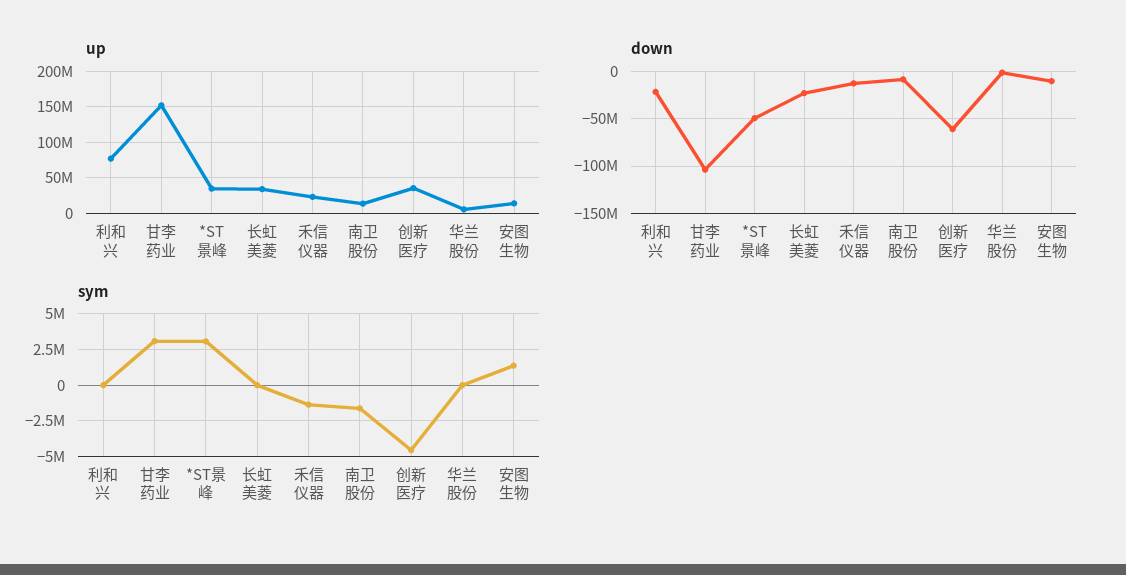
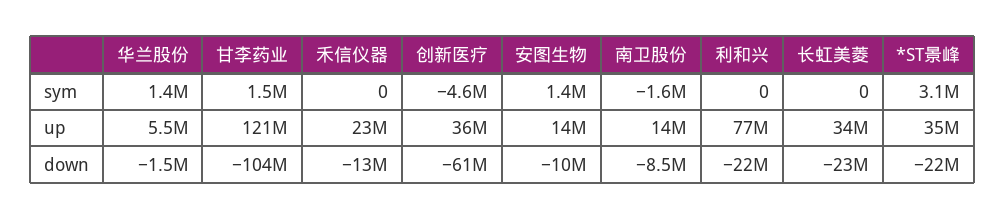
up, 甘李药业: 150000000 -> 121000000
down, *ST景峰: -50000000 -> -22000000
sym, 甘李药业: 3000000 -> 1500000
sym, 禾信仪器: -1500000 -> 0
sym, 华兰股份: 0 -> 1400000

